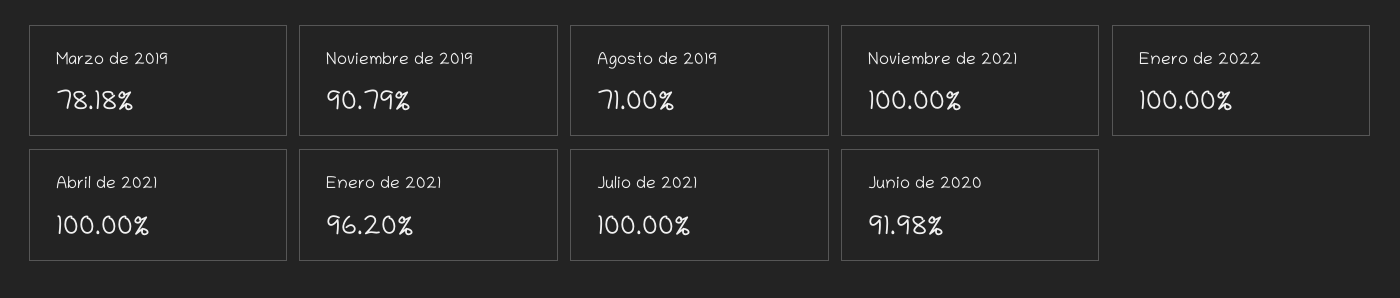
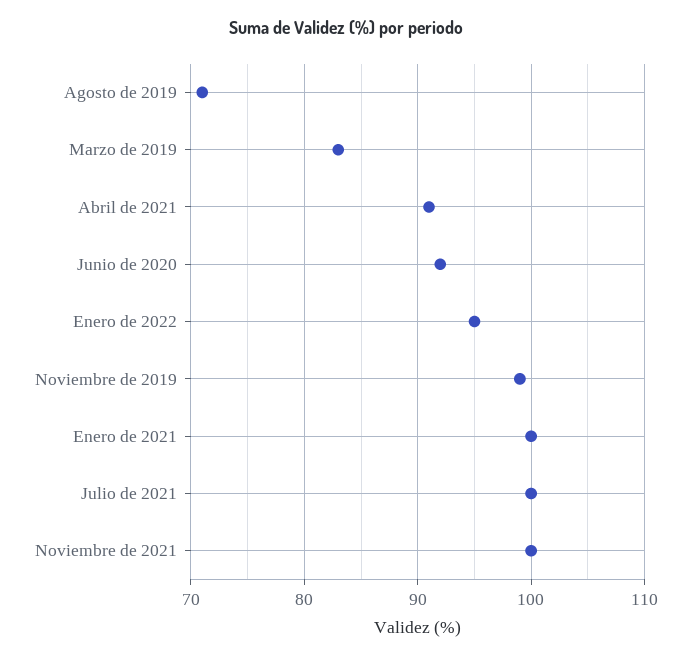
Marzo de 2019: 78.18 -> 83
Noviembre de 2019: 90.79 -> 99
Enero de 2022: 100 -> 95
Abril de 2021: 100 -> 91
Enero de 2021: 96.2 -> 100

